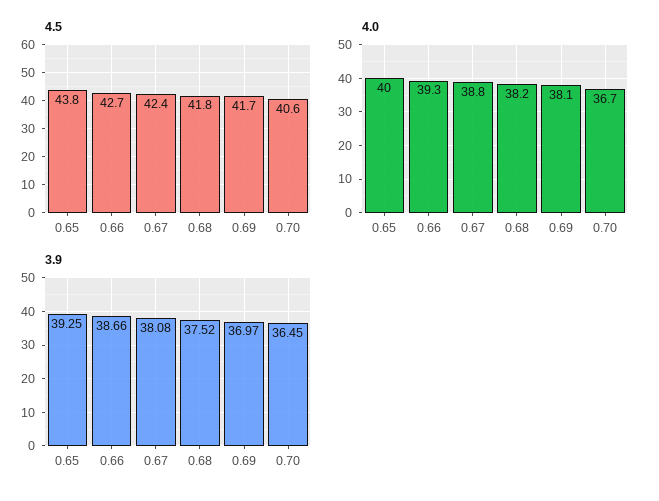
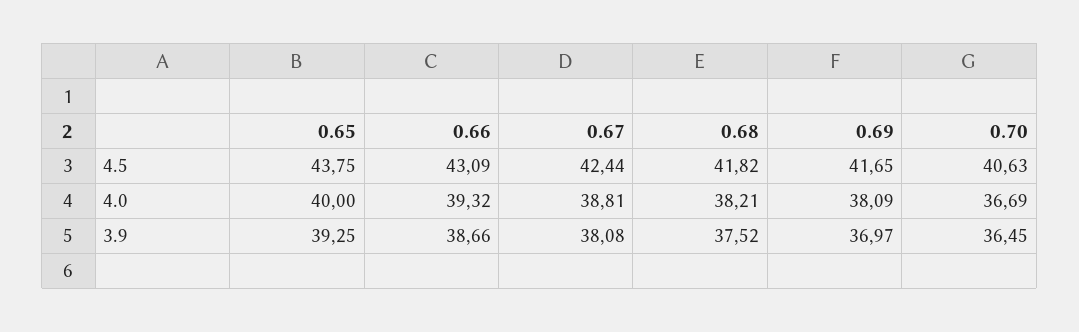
4.5, 0.66: 42.7 -> 43.09

